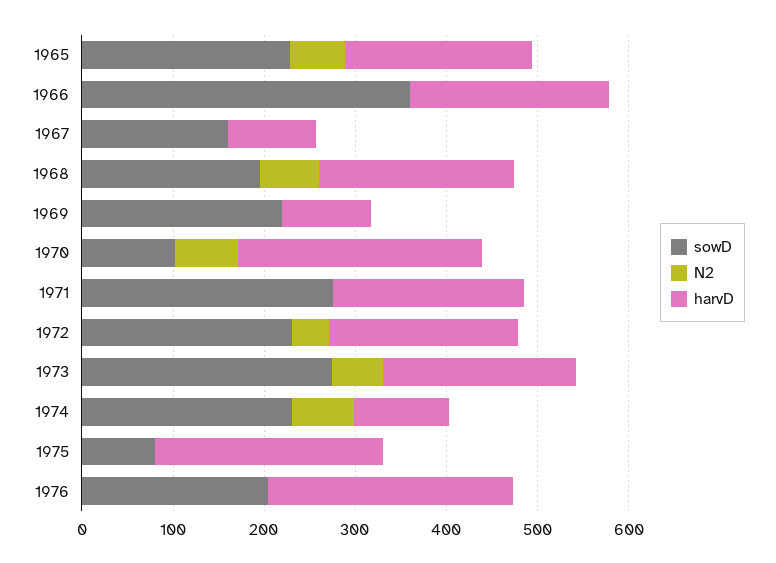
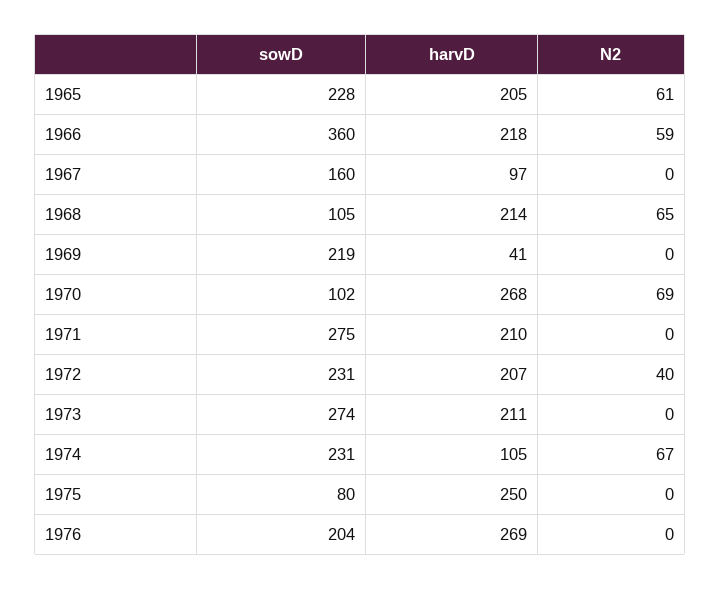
N2, 1966: 0 -> 59
sowD, 1968: 200 -> 105
harvD, 1969: 100 -> 41
N2, 1973: 60 -> 0

